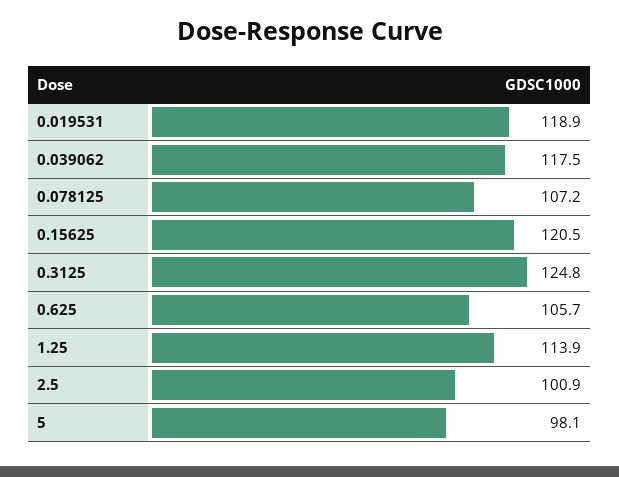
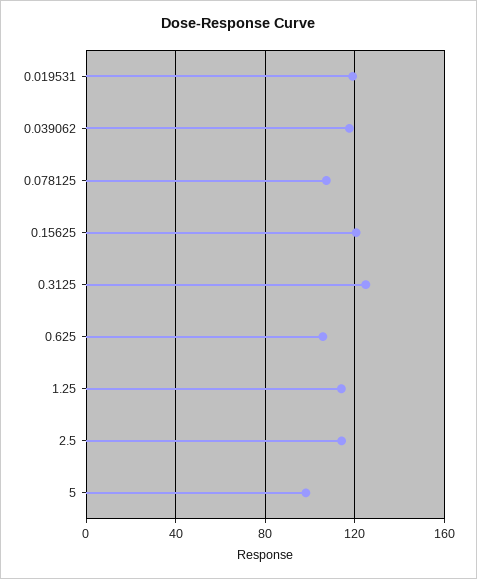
2.5: 100.9 -> 115

